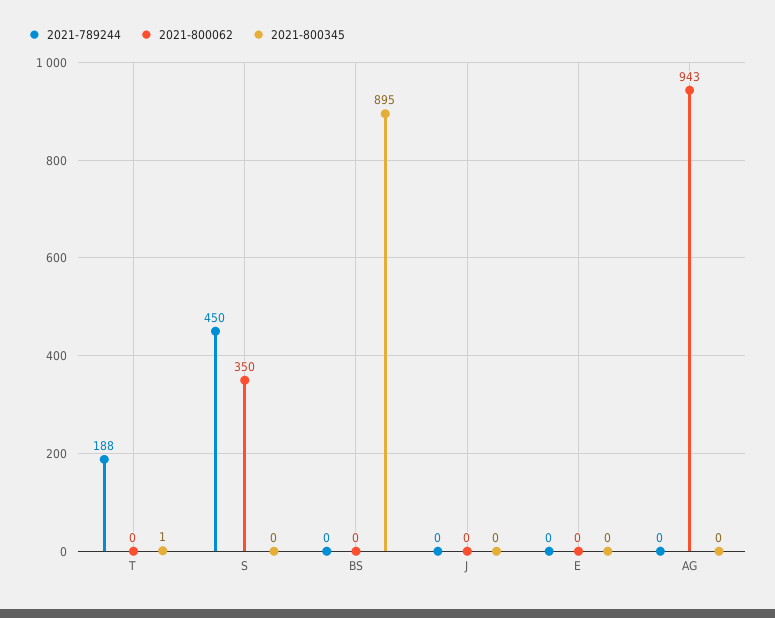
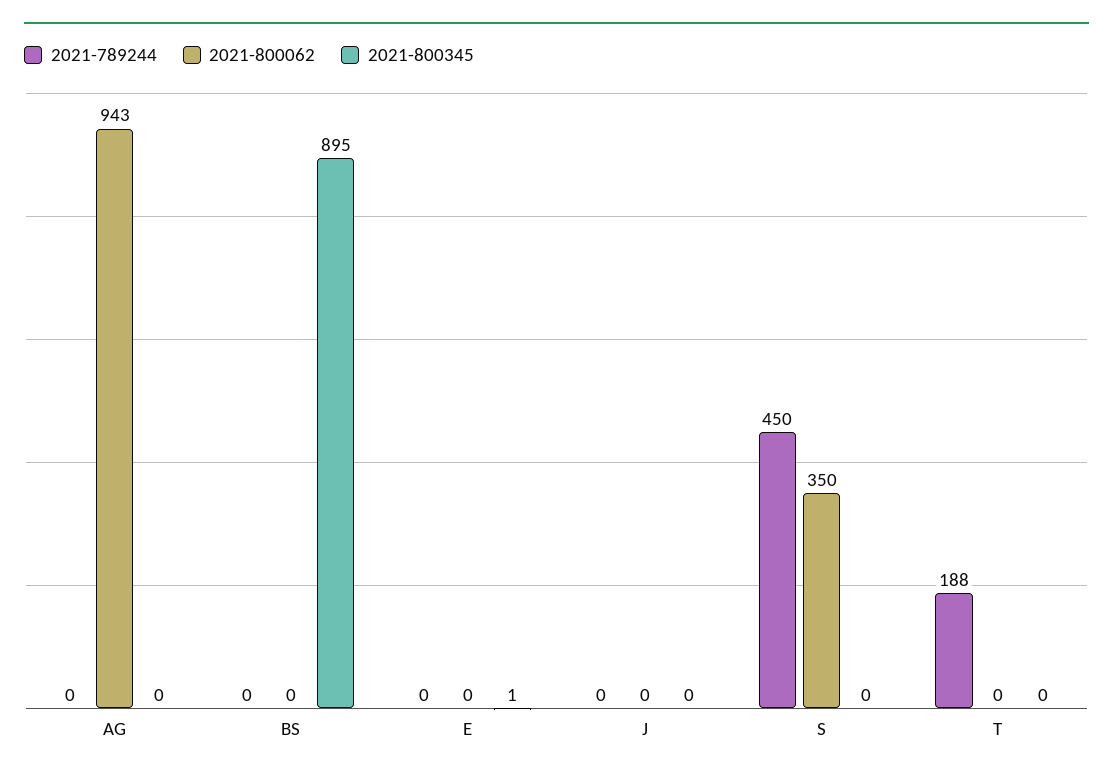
2021-800345, T: 1 -> 0
2021-800345, E: 0 -> 1

